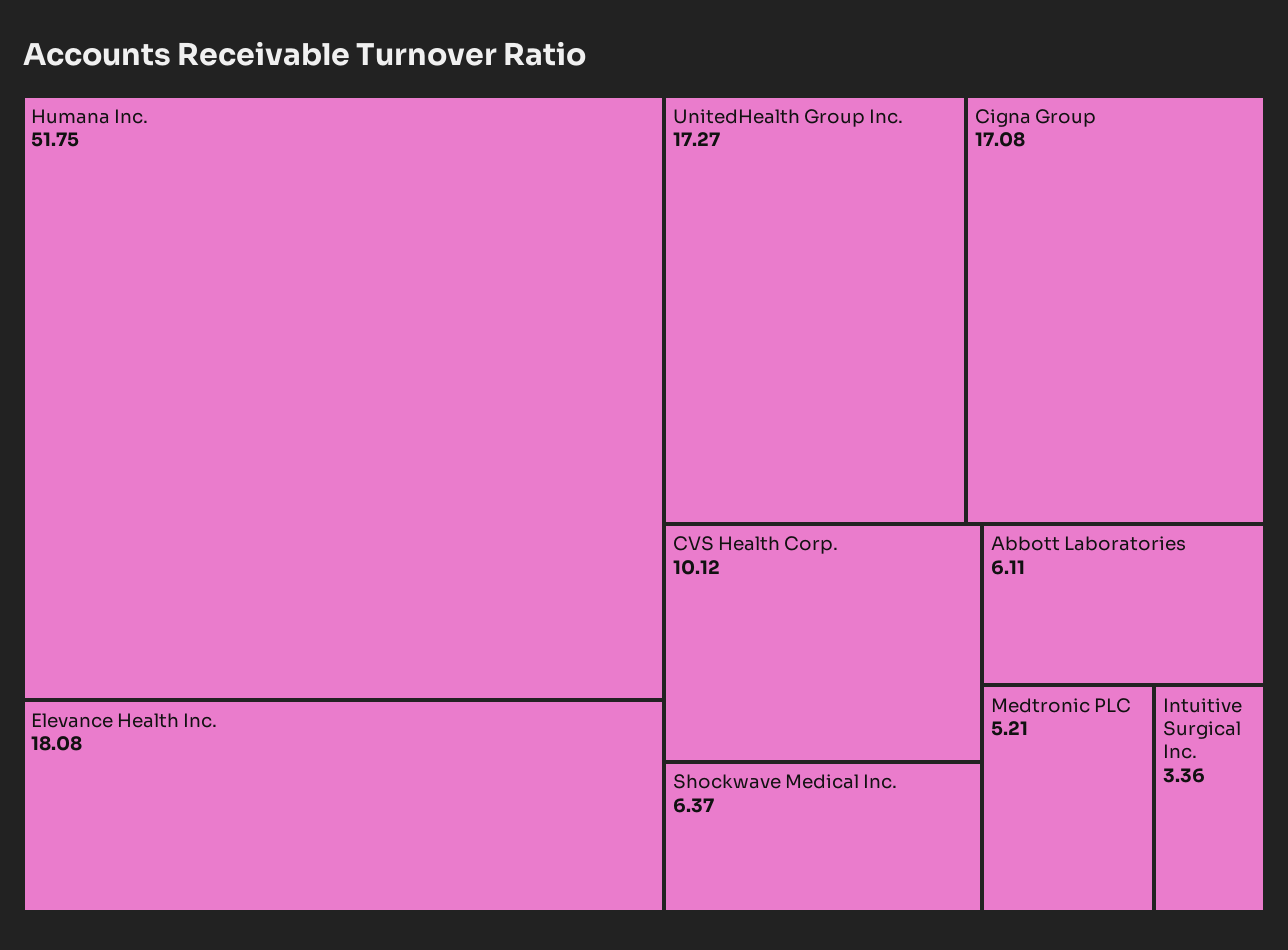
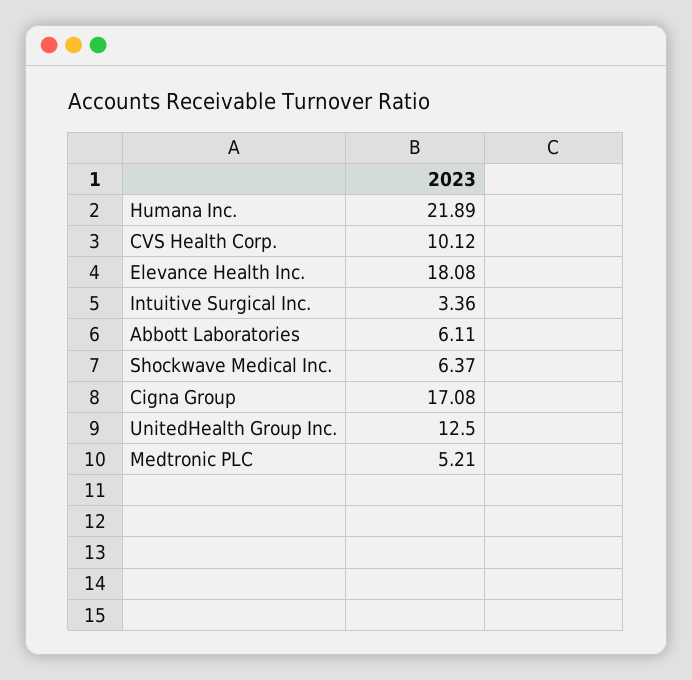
Humana Inc.: 51.75 -> 21.89
UnitedHealth Group Inc.: 17.27 -> 12.5

